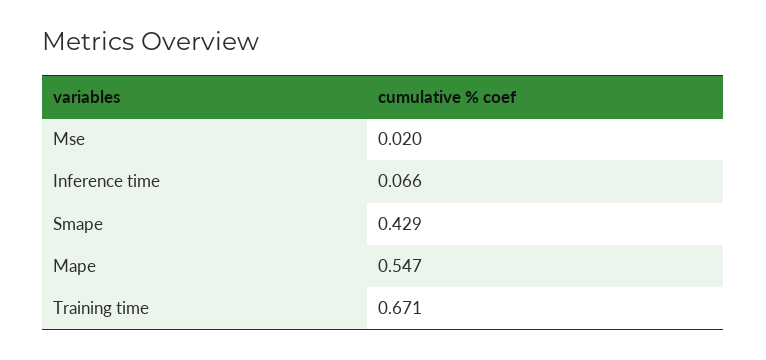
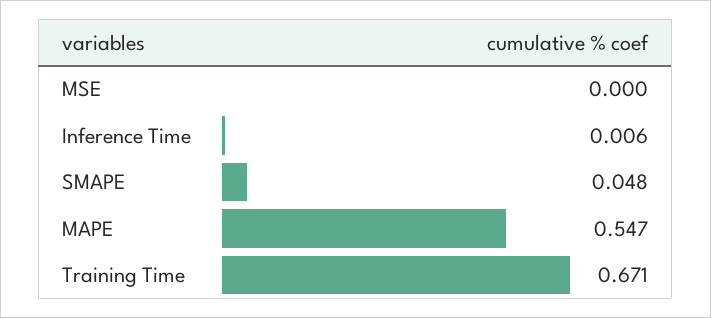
Mse: 0.02 -> 0
Inference time: 0.066 -> 0.006
Smape: 0.429 -> 0.048

